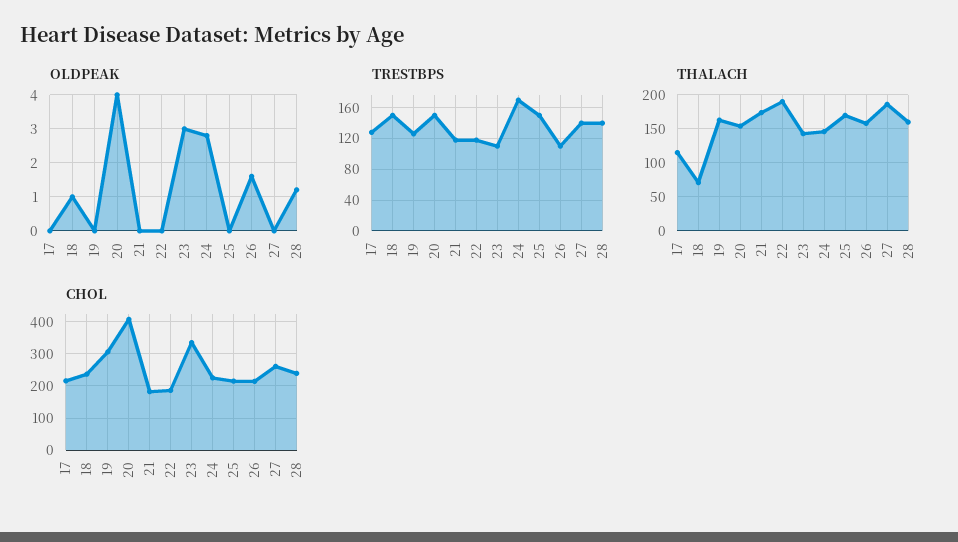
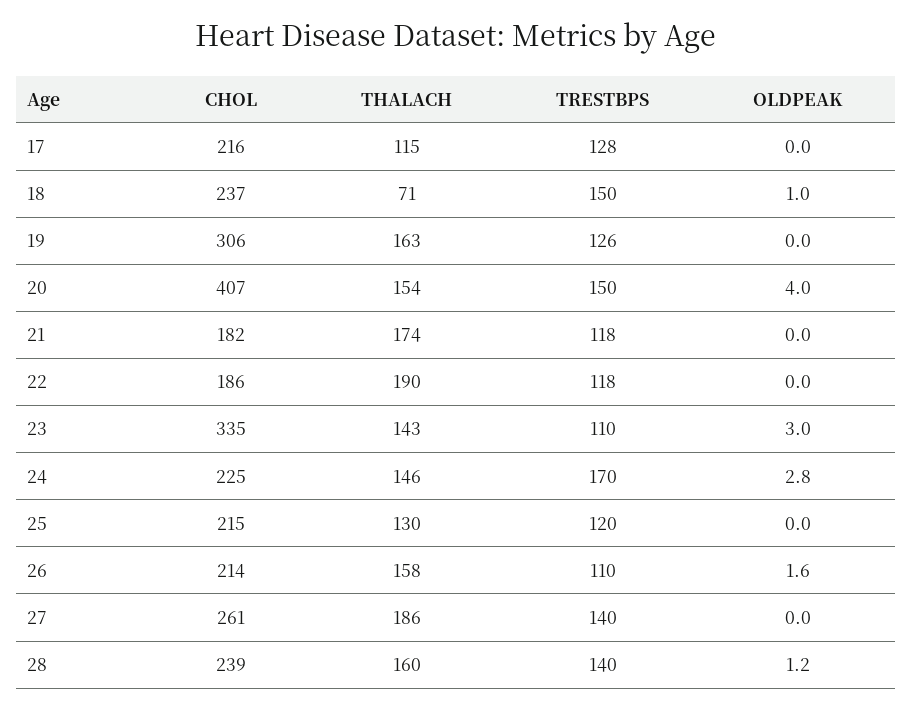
TRESTBPS, 25: 150 -> 120
THALACH, 25: 170 -> 130

